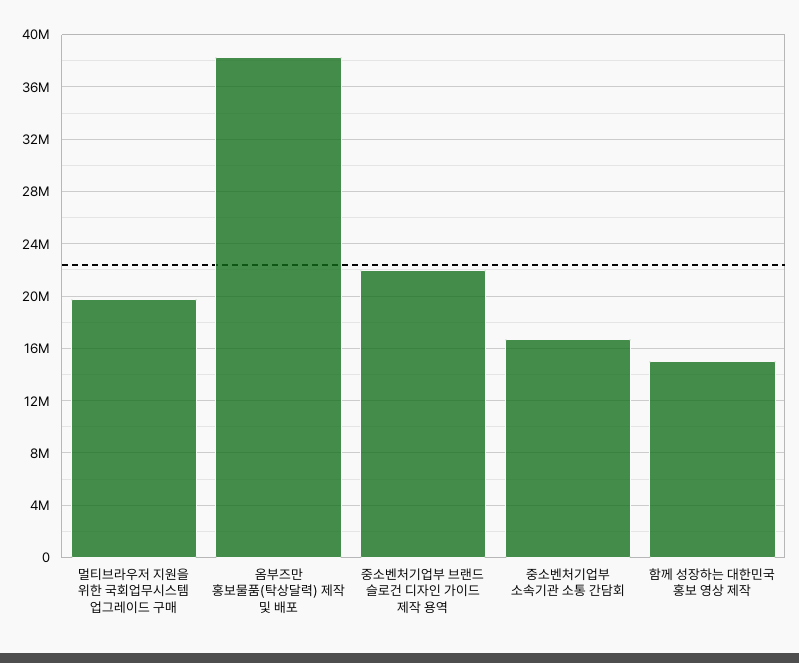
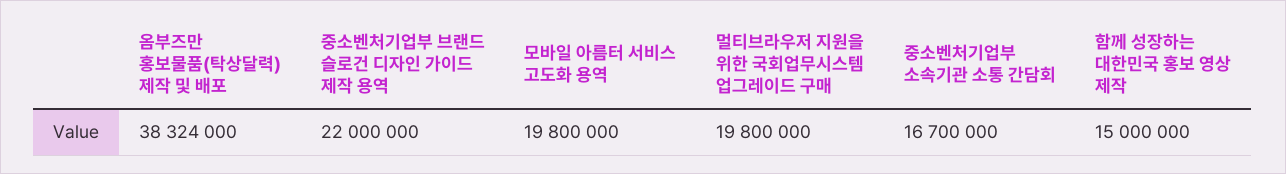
모바일 아름터 서비스 고도화 용역: none -> 19800000

